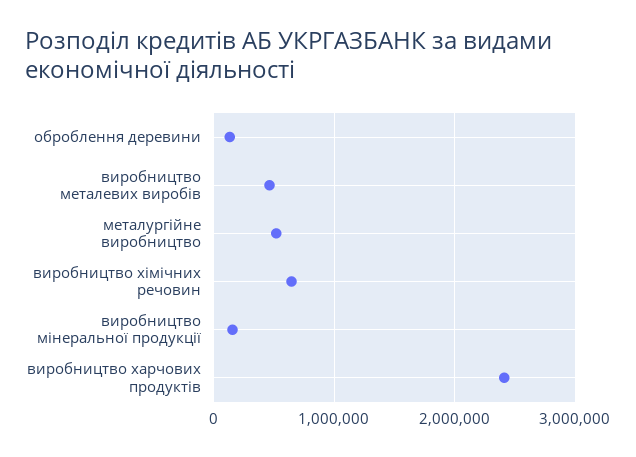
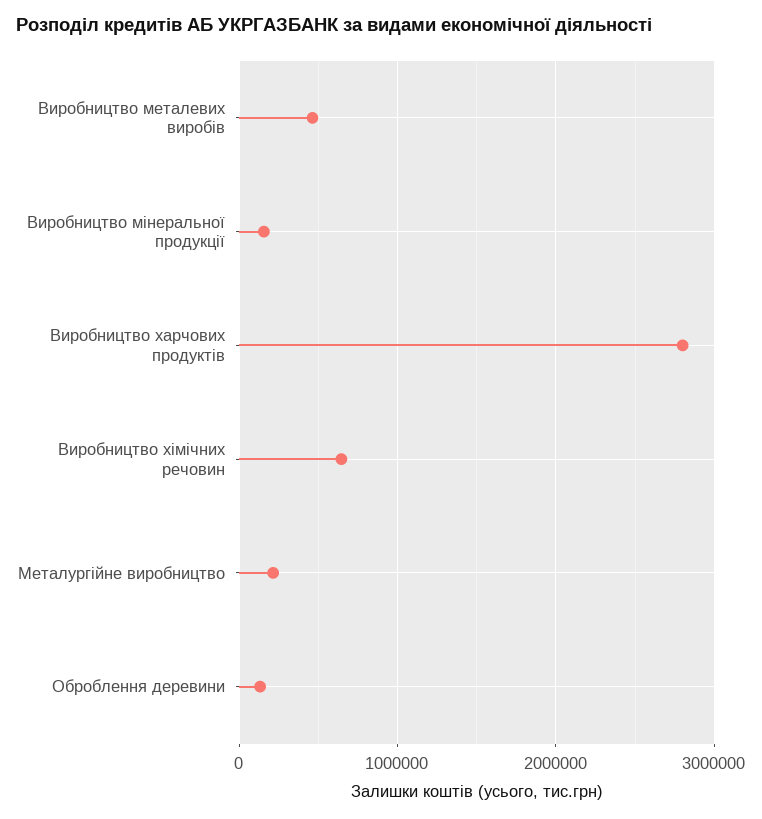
металургійне виробництво: 500000 -> 200000
виробництво харчових продуктів: 2400000 -> 2800000

